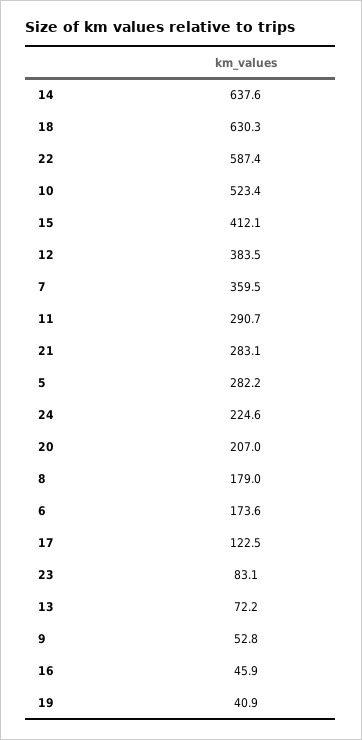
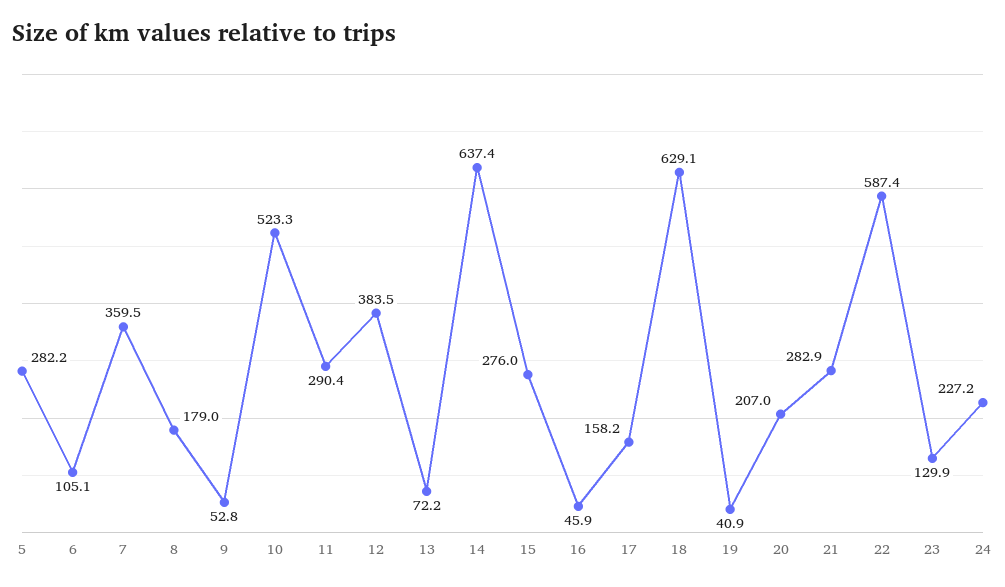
14: 637.6 -> 637.4
18: 630.3 -> 629.1
10: 523.4 -> 523.3
15: 412.1 -> 276
11: 290.7 -> 290.4
21: 283.1 -> 282.9
24: 224.6 -> 227.2
6: 173.6 -> 105.1
17: 122.5 -> 158.2
23: 83.1 -> 129.9

